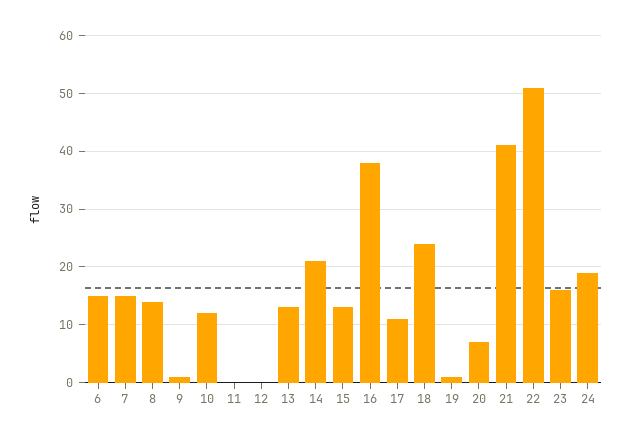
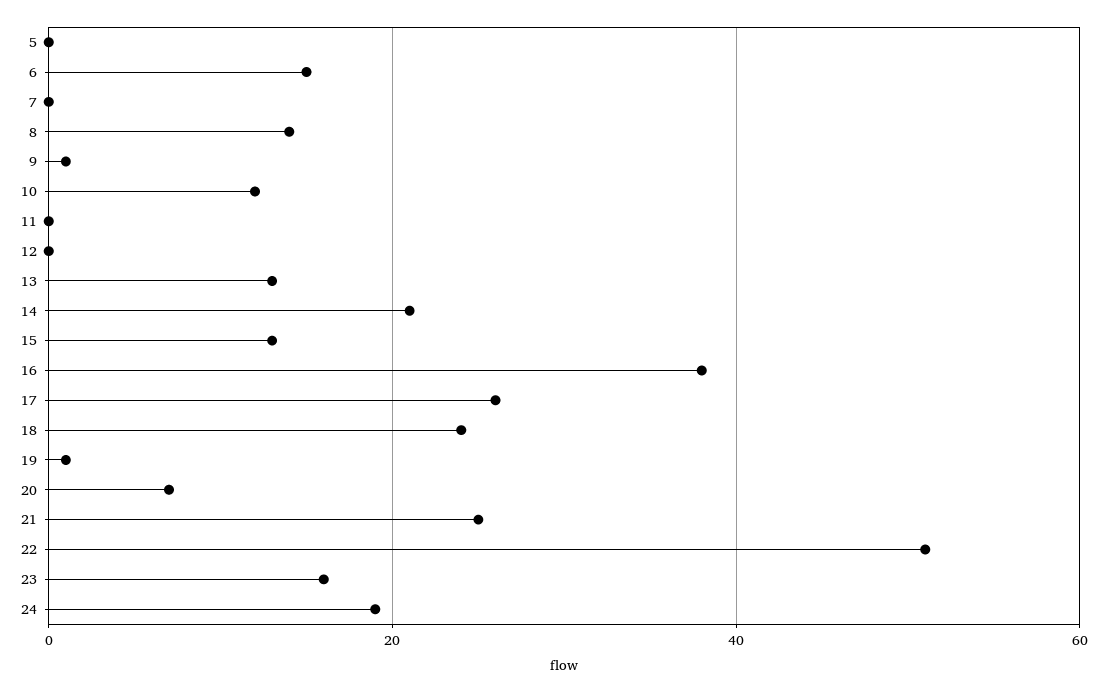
7: 15 -> 0
17: 10 -> 25
21: 40 -> 25
5: none -> 0

